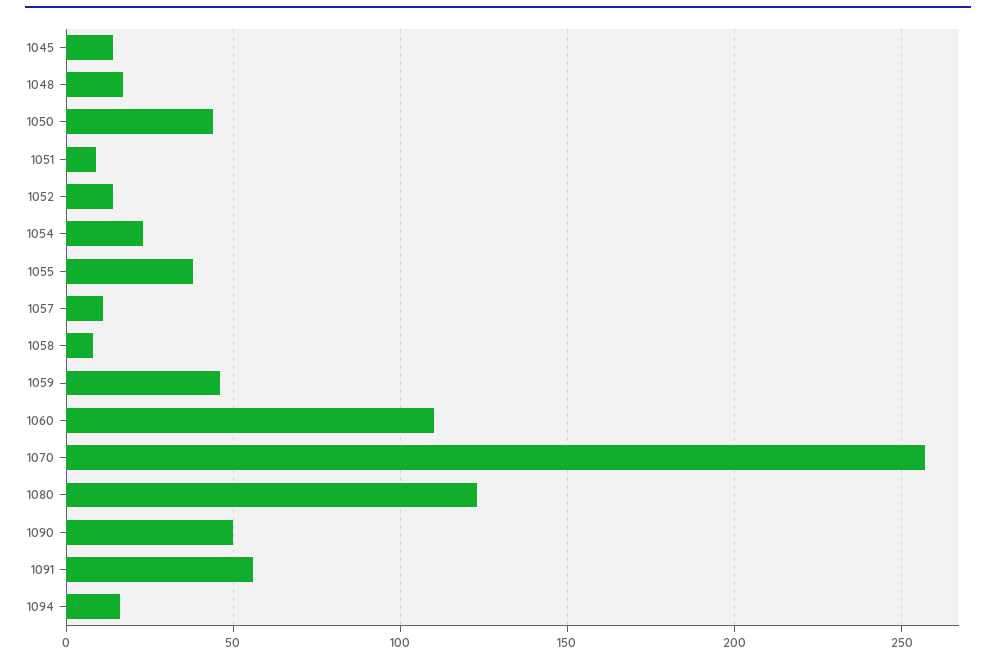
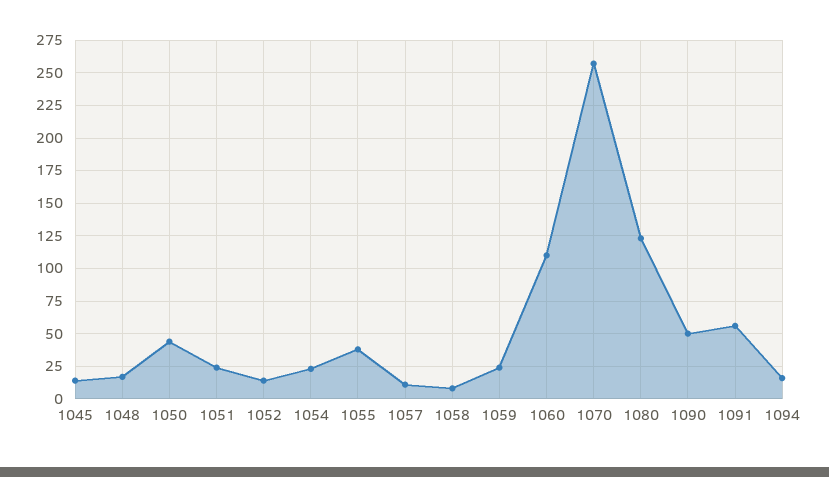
1051: 10 -> 25
1059: 45 -> 25

